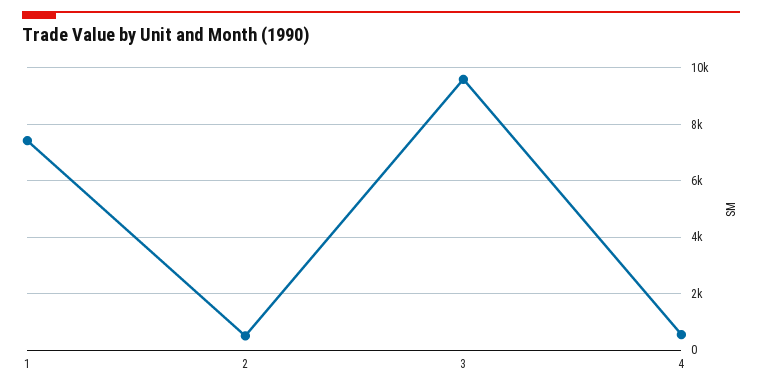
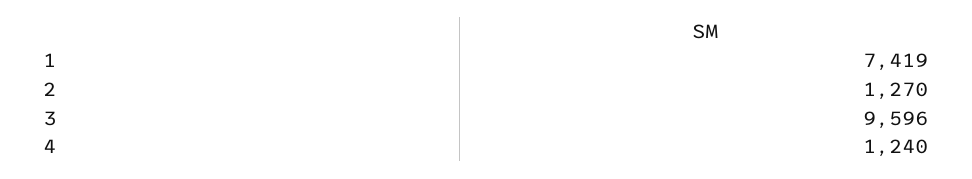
2: 500 -> 1270
4: 500 -> 1240

